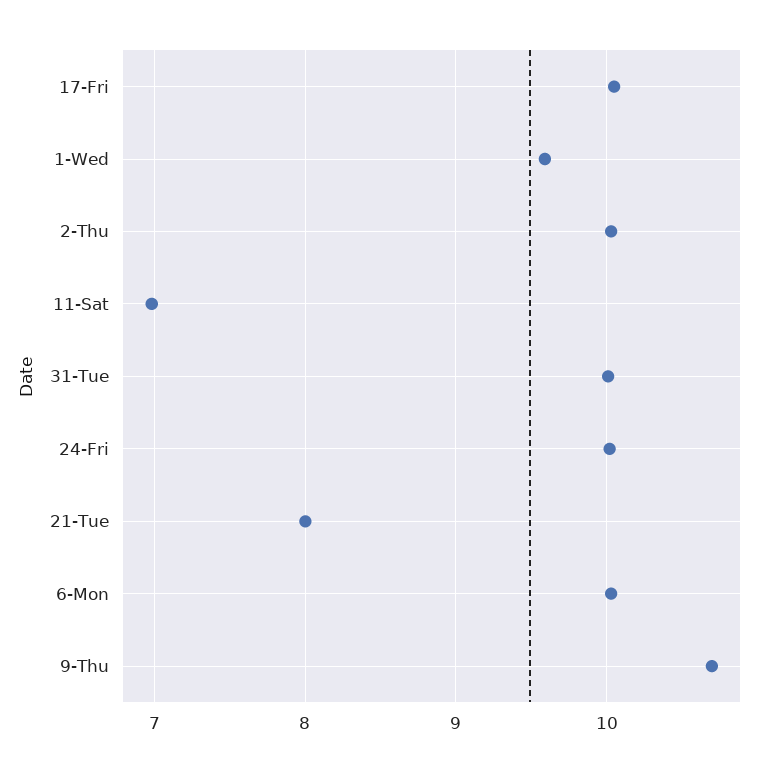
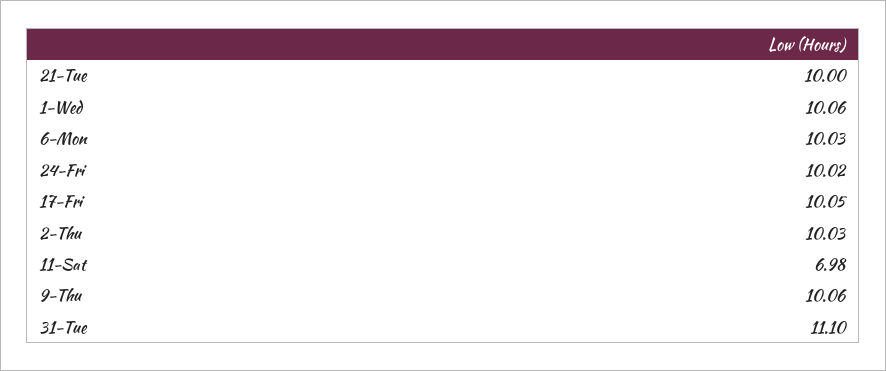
1-Wed: 9.6 -> 10.06
31-Tue: 10 -> 11.1
21-Tue: 8 -> 10
9-Thu: 10.7 -> 10.06

